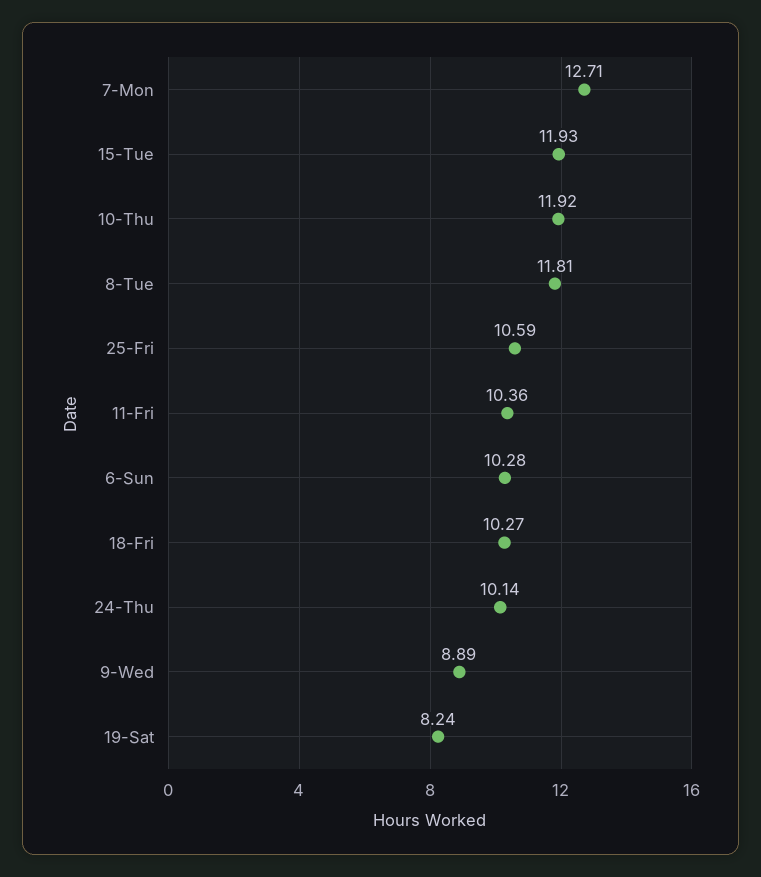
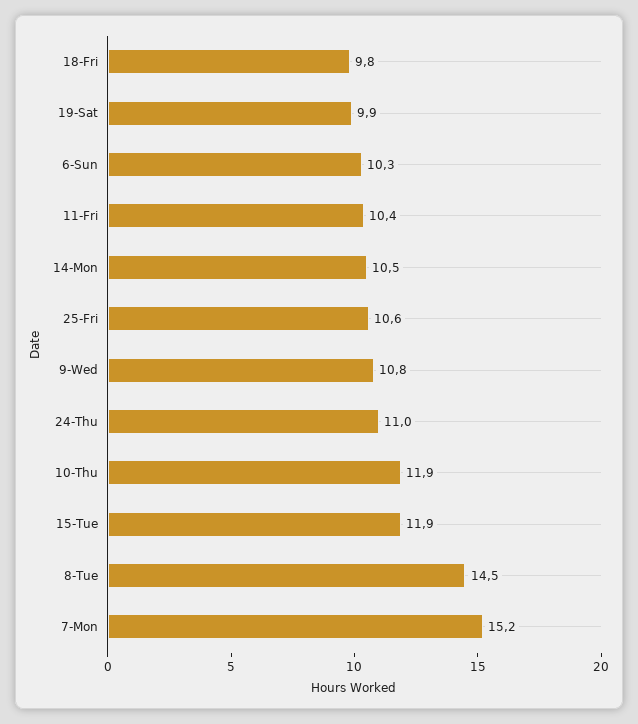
7-Mon: 12.71 -> 15.2
8-Tue: 11.81 -> 14.5
18-Fri: 10.27 -> 9.8
24-Thu: 10.14 -> 11
9-Wed: 8.89 -> 10.8
19-Sat: 8.24 -> 9.9
14-Mon: none -> 10.5

